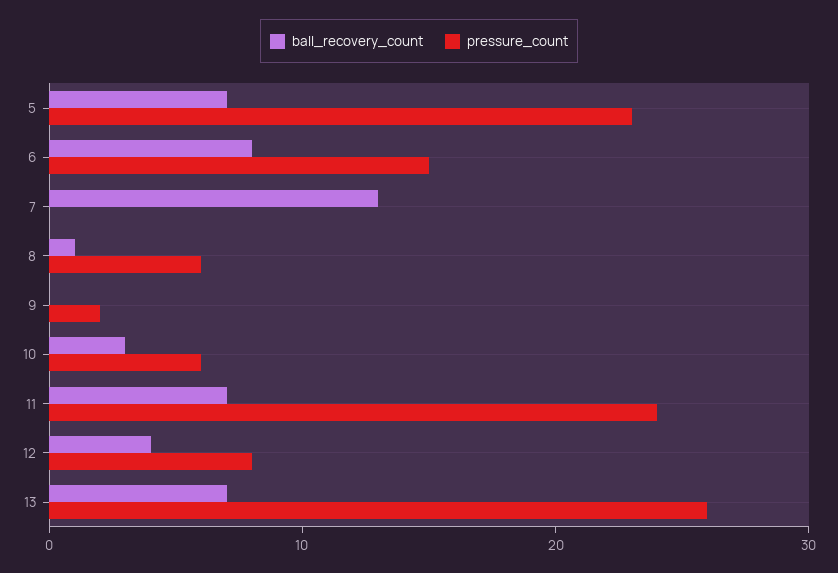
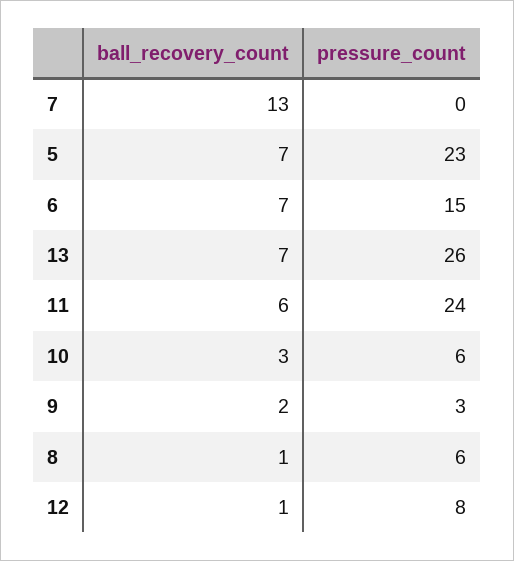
ball_recovery_count, 6: 8 -> 7
ball_recovery_count, 9: 0 -> 2
pressure_count, 9: 2 -> 3
ball_recovery_count, 11: 7 -> 6
ball_recovery_count, 12: 4 -> 1

